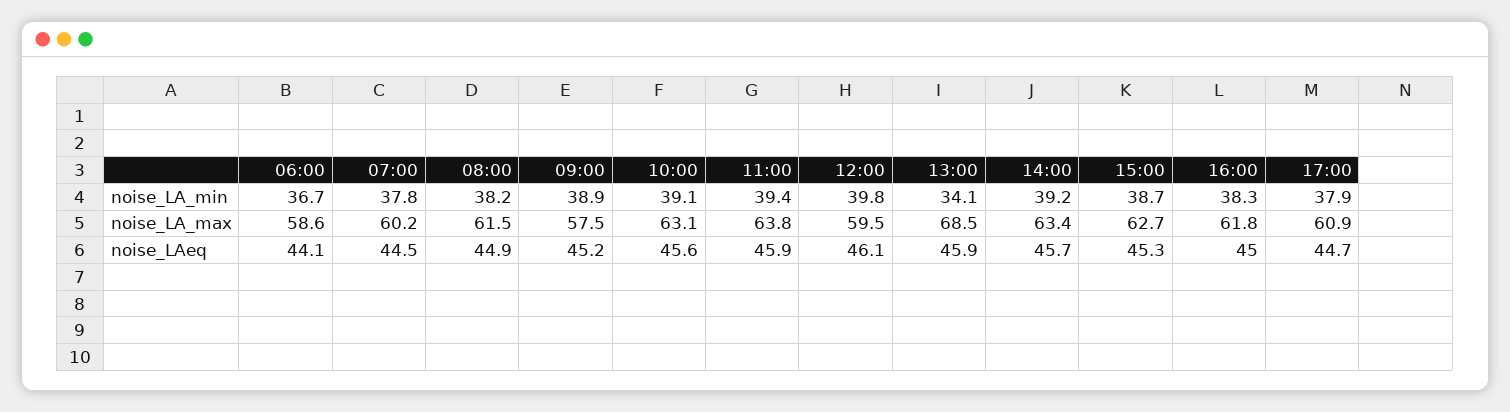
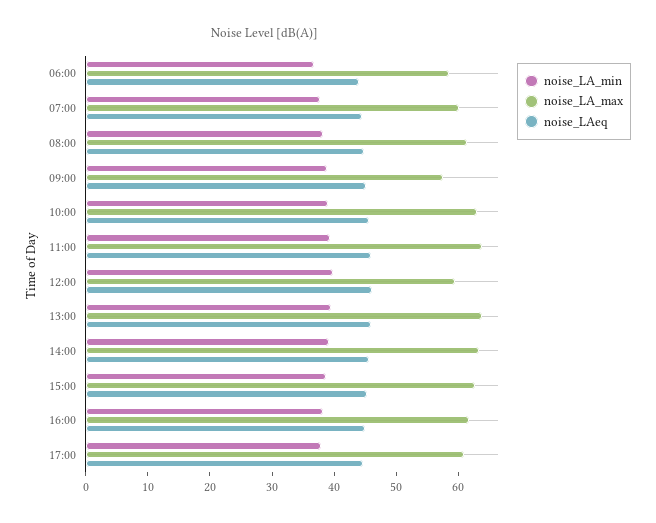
noise_LA_min, 13:00: 34.1 -> 40
noise_LA_max, 13:00: 68.5 -> 64

